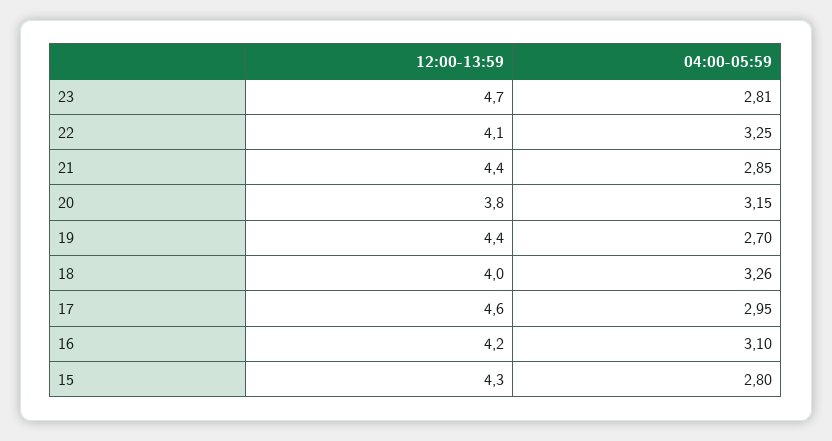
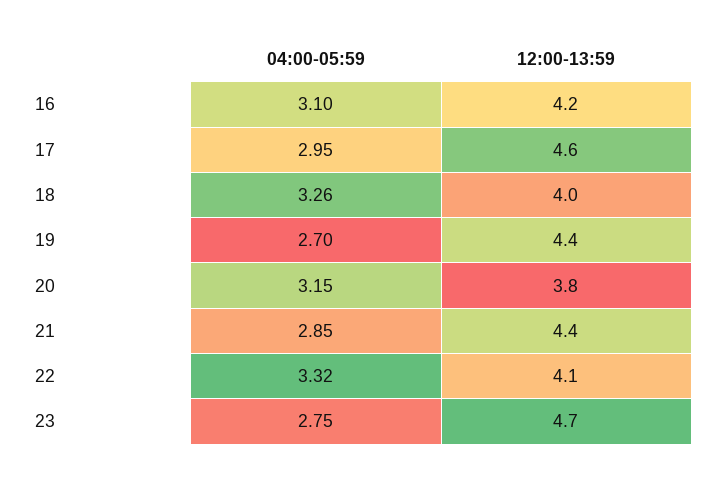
04:00-05:59, 23: 2.81 -> 2.75
04:00-05:59, 22: 3.25 -> 3.32
12:00-13:59, 15: 4.3 -> none
04:00-05:59, 15: 2.8 -> none

